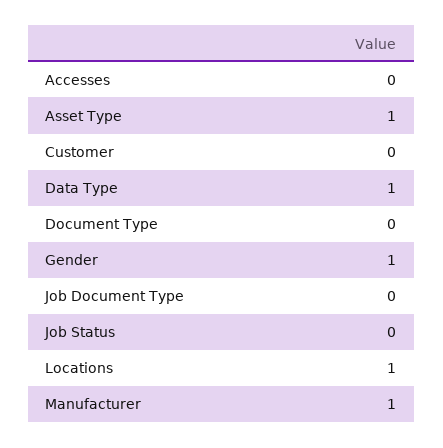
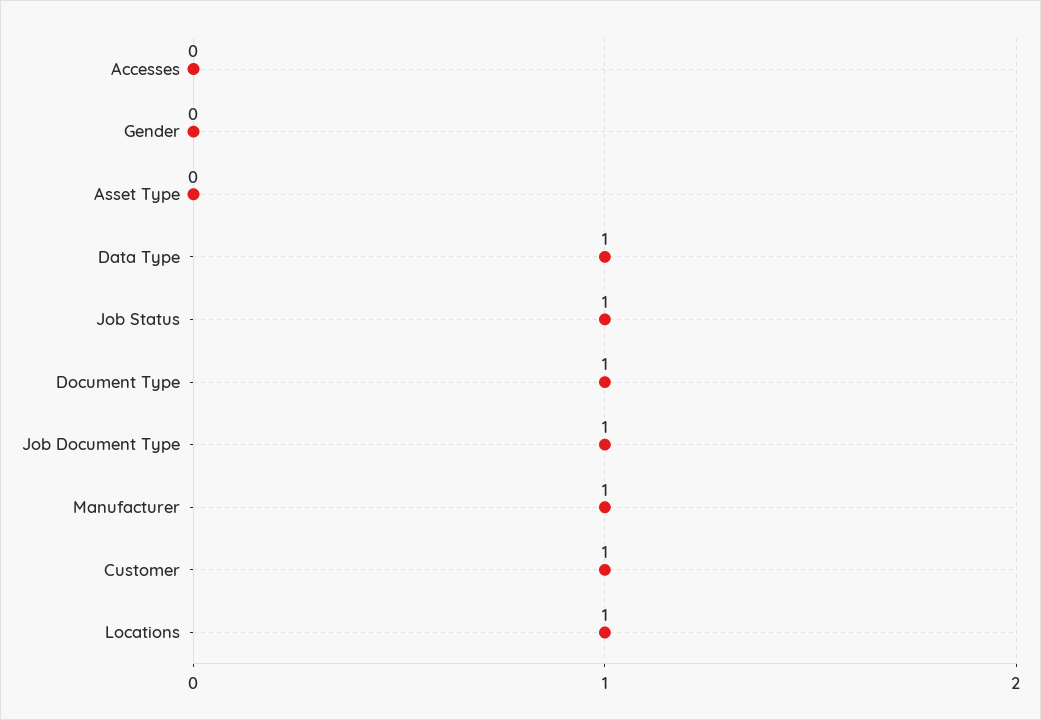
Asset Type: 1 -> 0
Customer: 0 -> 1
Document Type: 0 -> 1
Gender: 1 -> 0
Job Document Type: 0 -> 1
Job Status: 0 -> 1

